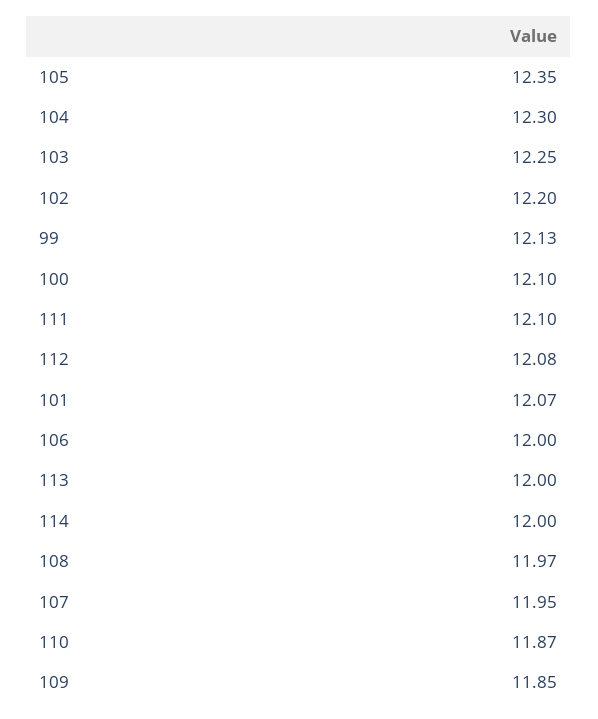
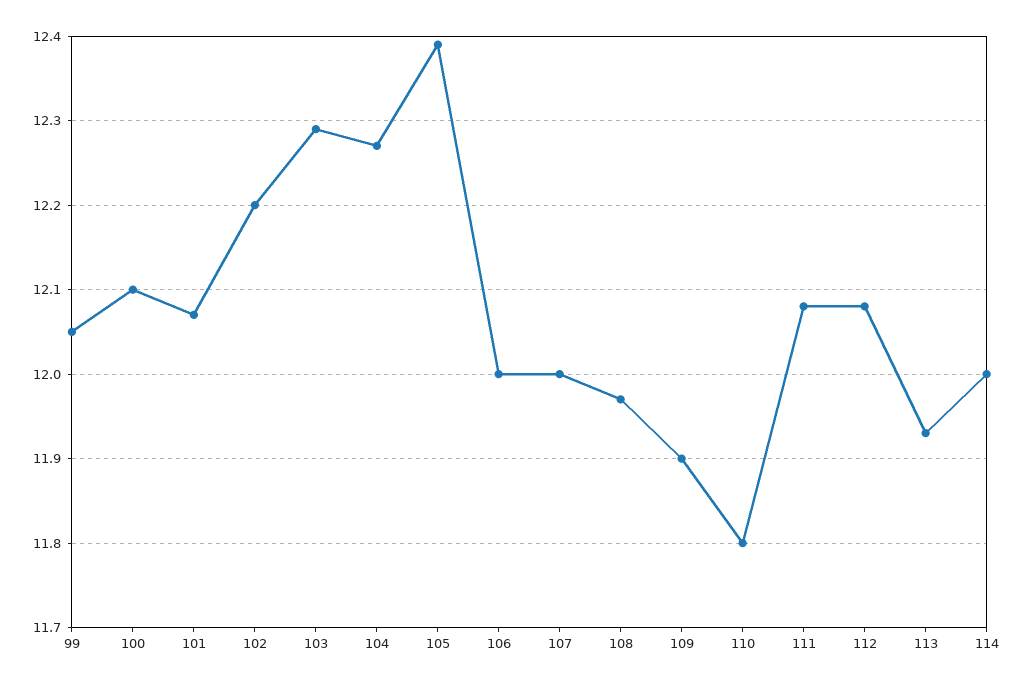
105: 12.35 -> 12.39
104: 12.3 -> 12.27
103: 12.25 -> 12.29
99: 12.13 -> 12.05
111: 12.1 -> 12.08
113: 12 -> 11.93
107: 11.95 -> 12
110: 11.87 -> 11.8
109: 11.85 -> 11.9

